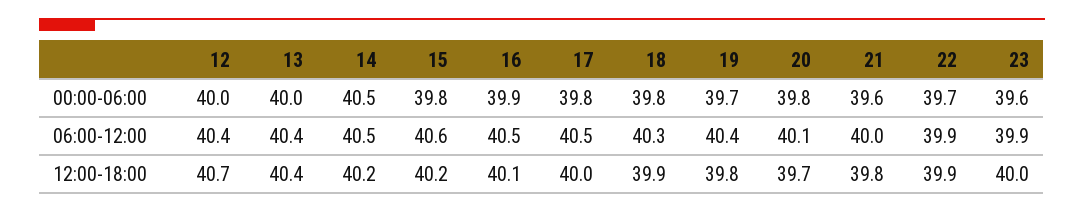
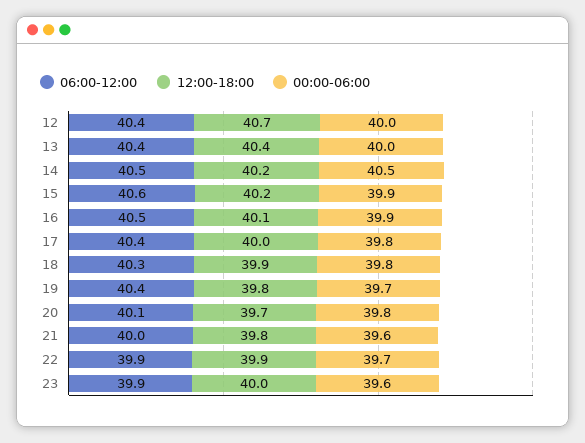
00:00-06:00, 15: 39.8 -> 39.9
06:00-12:00, 17: 40.5 -> 40.4

